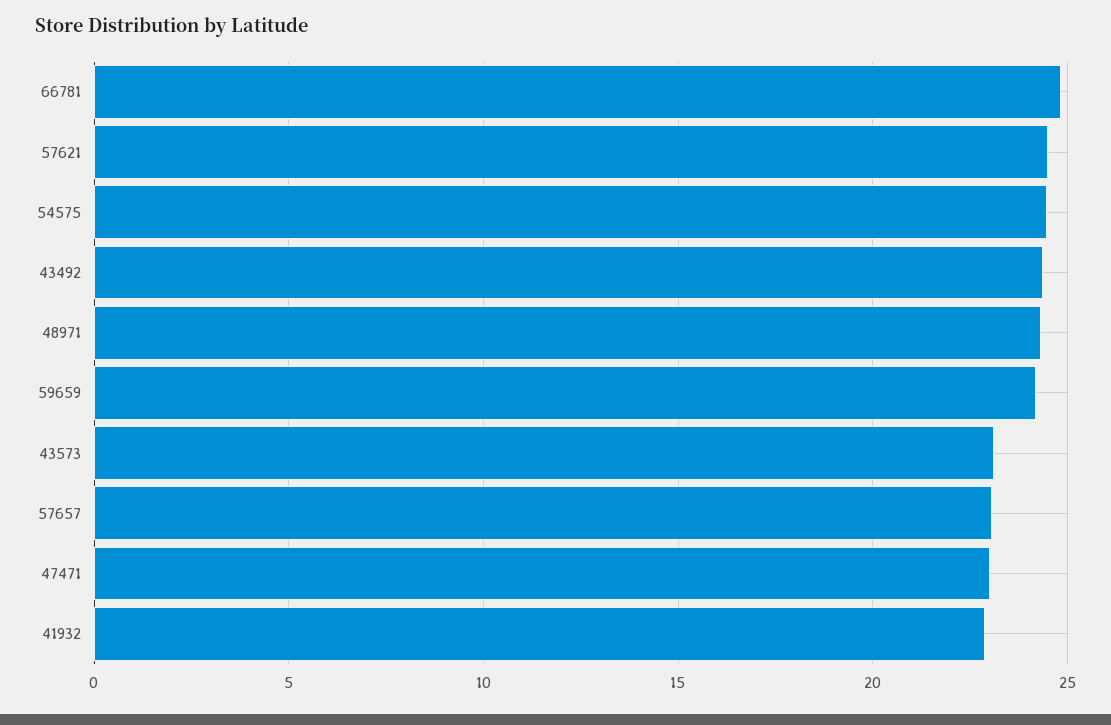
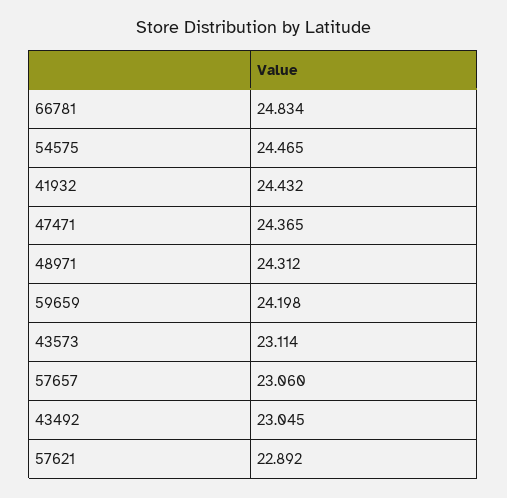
57621: 24.5 -> 22.892
43492: 24.5 -> 23.045
47471: 23 -> 24.365
41932: 23 -> 24.432

